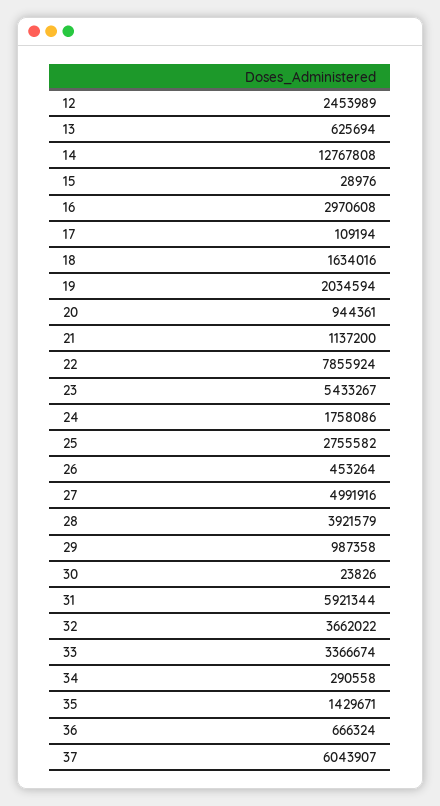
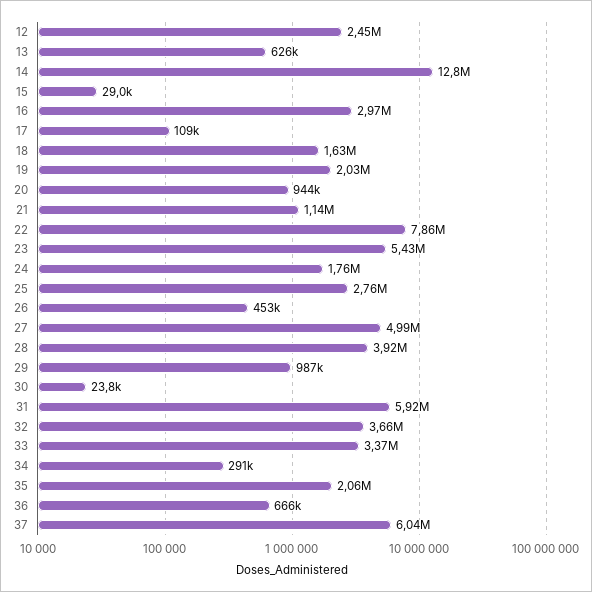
35: 1429671 -> 2060000

